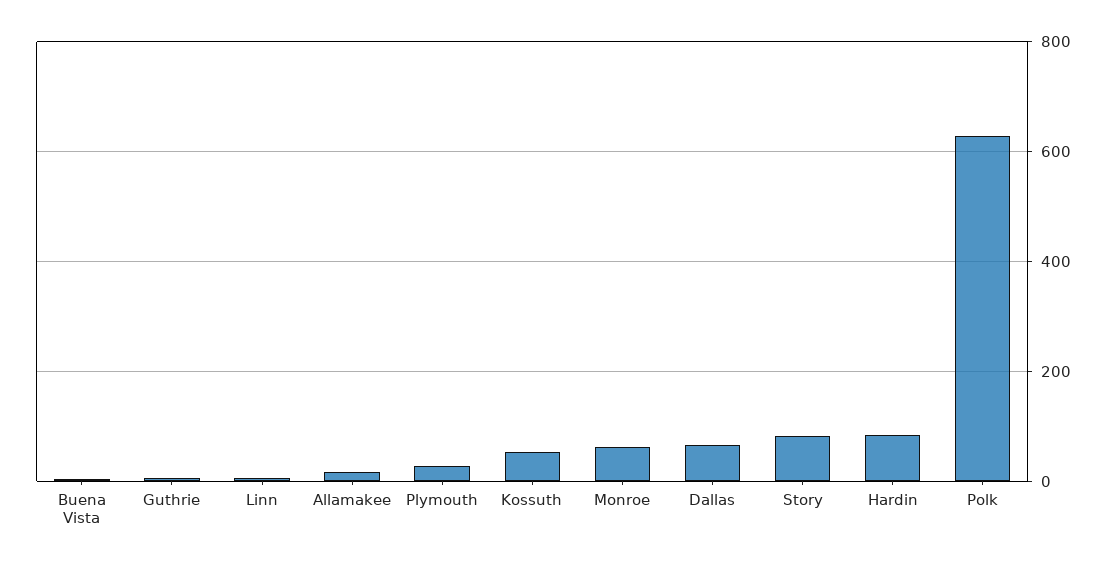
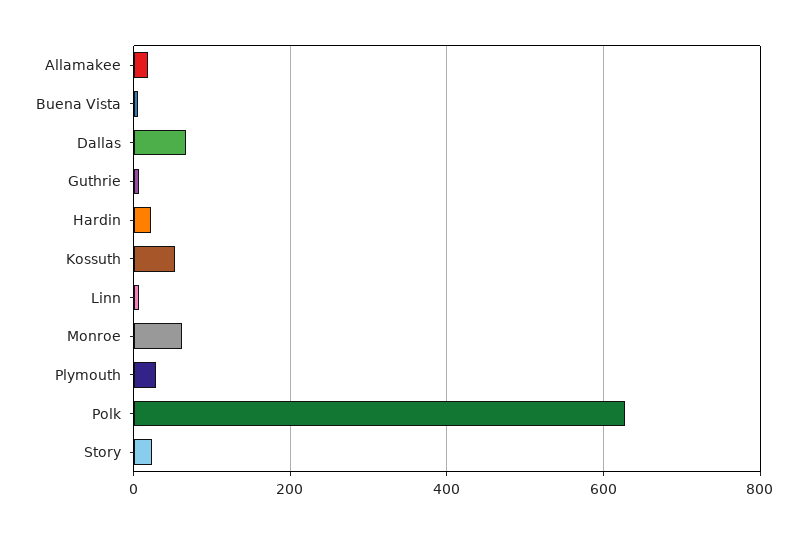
Story: 80 -> 20
Hardin: 80 -> 20

